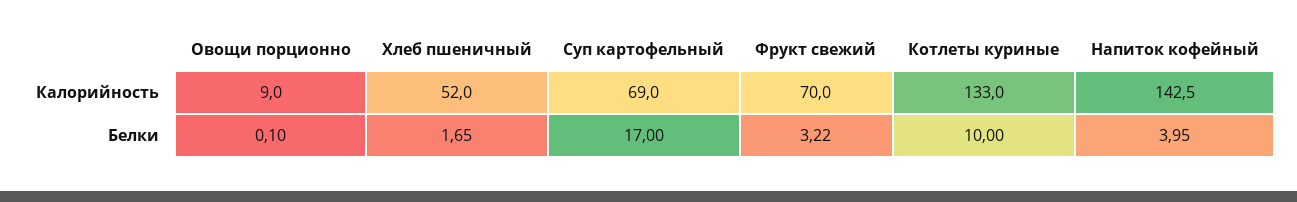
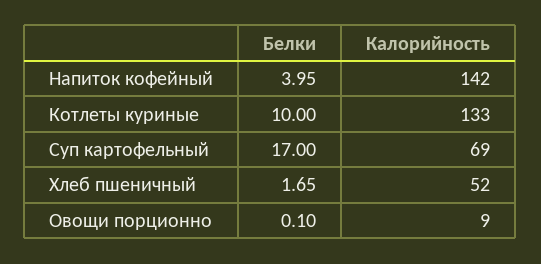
Фрукт свежий, Калорийность: 70 -> none
Напиток кофейный, Калорийность: 142.5 -> 142
Фрукт свежий, Белки: 3.22 -> none

